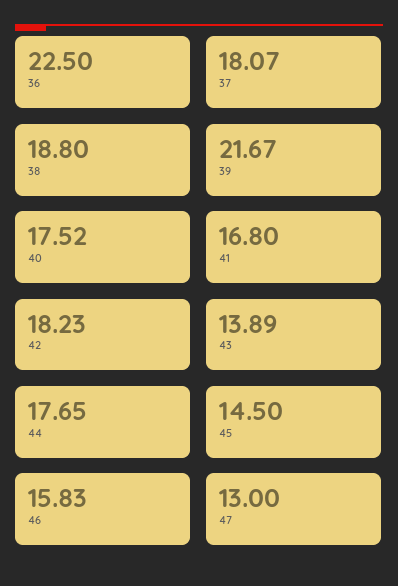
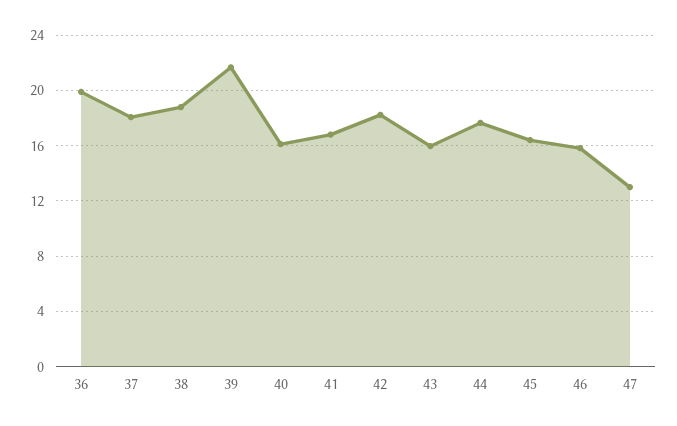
36: 22.5 -> 20
40: 17.52 -> 16
43: 13.89 -> 16
45: 14.5 -> 16.5

